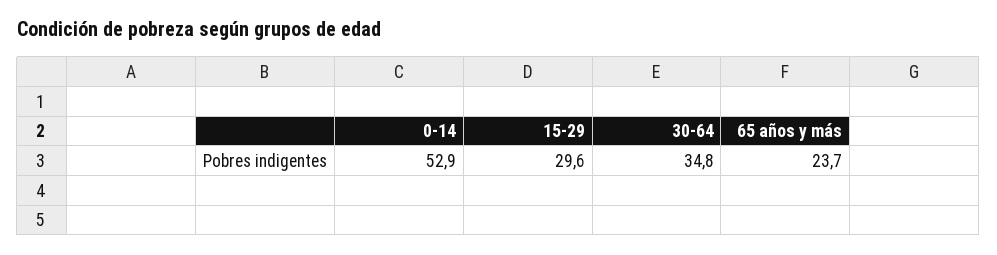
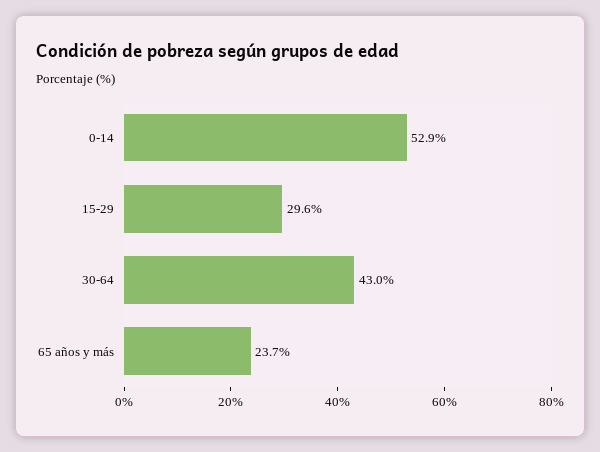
30-64: 34.8 -> 43

